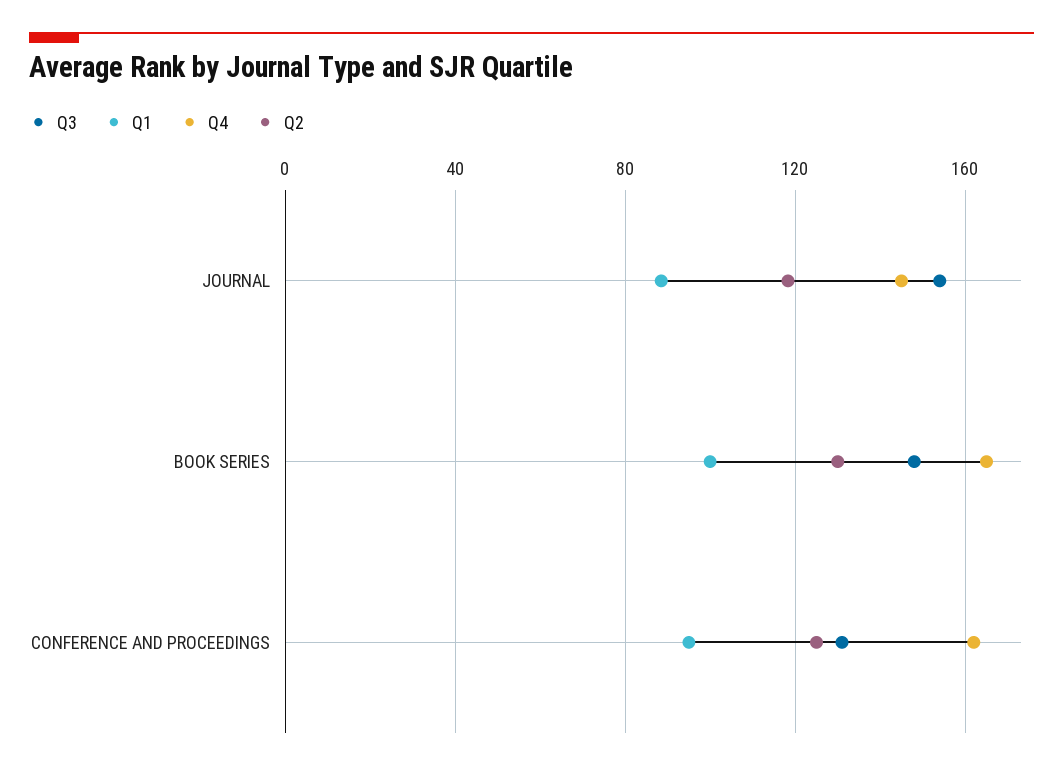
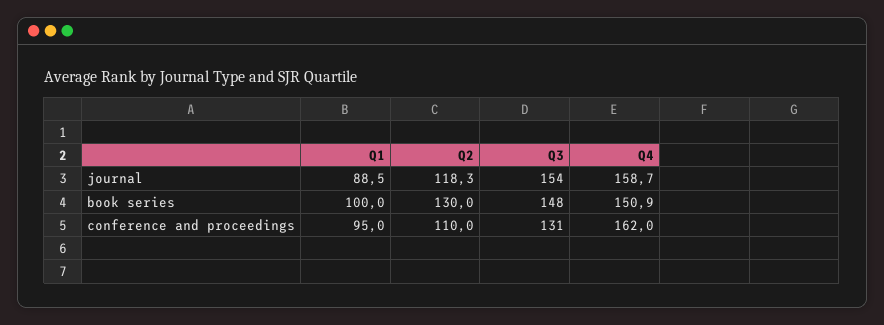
Q4, JOURNAL: 145 -> 158.7
Q4, BOOK SERIES: 165 -> 150.9
Q2, CONFERENCE AND PROCEEDINGS: 125 -> 110

